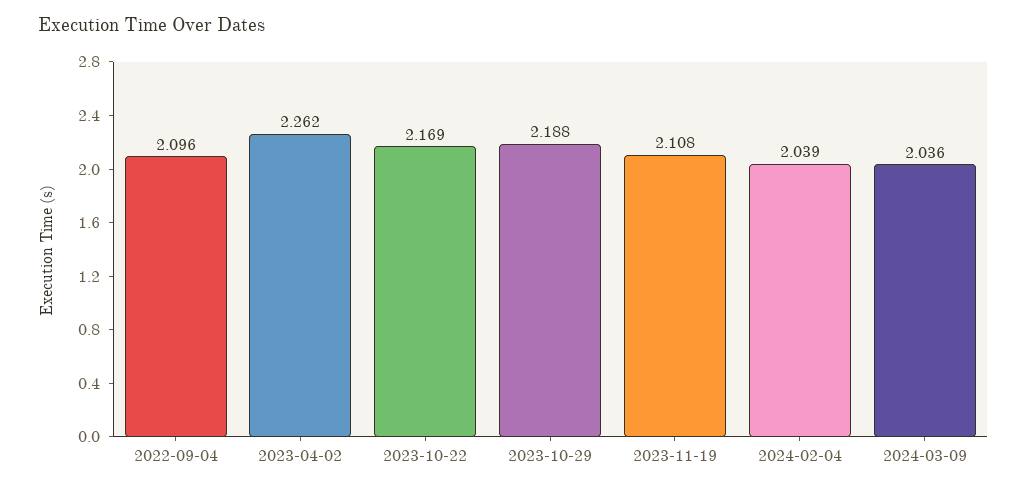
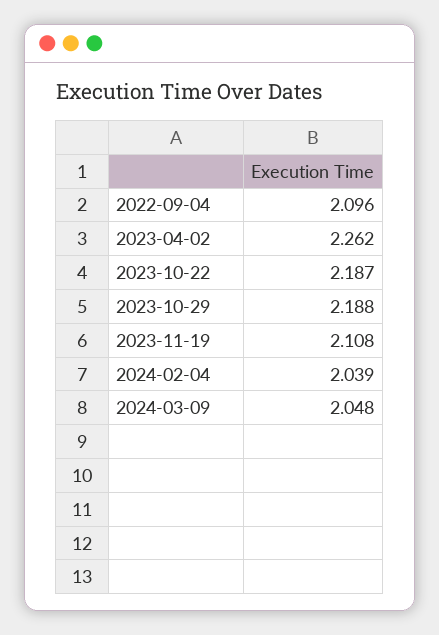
2023-10-22: 2.169 -> 2.187
2024-03-09: 2.036 -> 2.048

